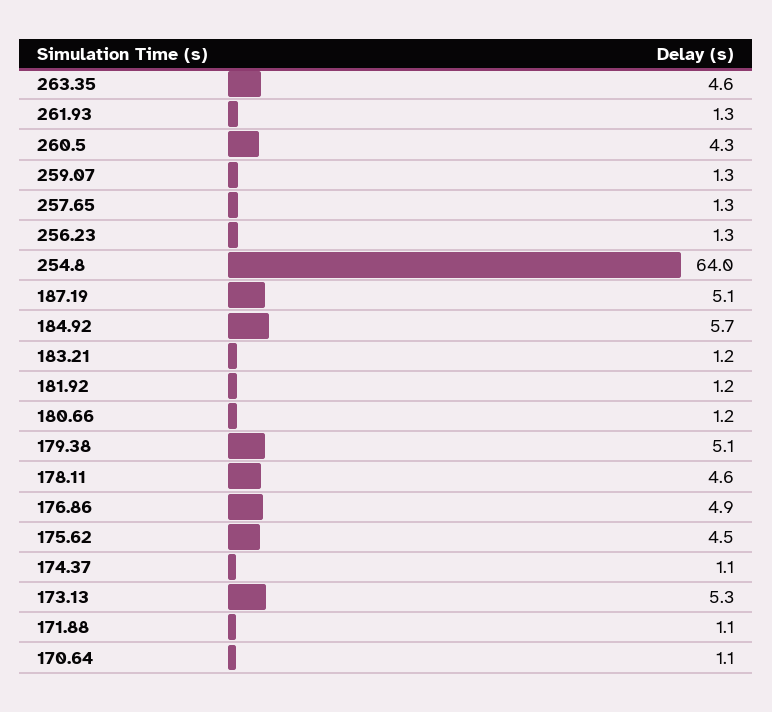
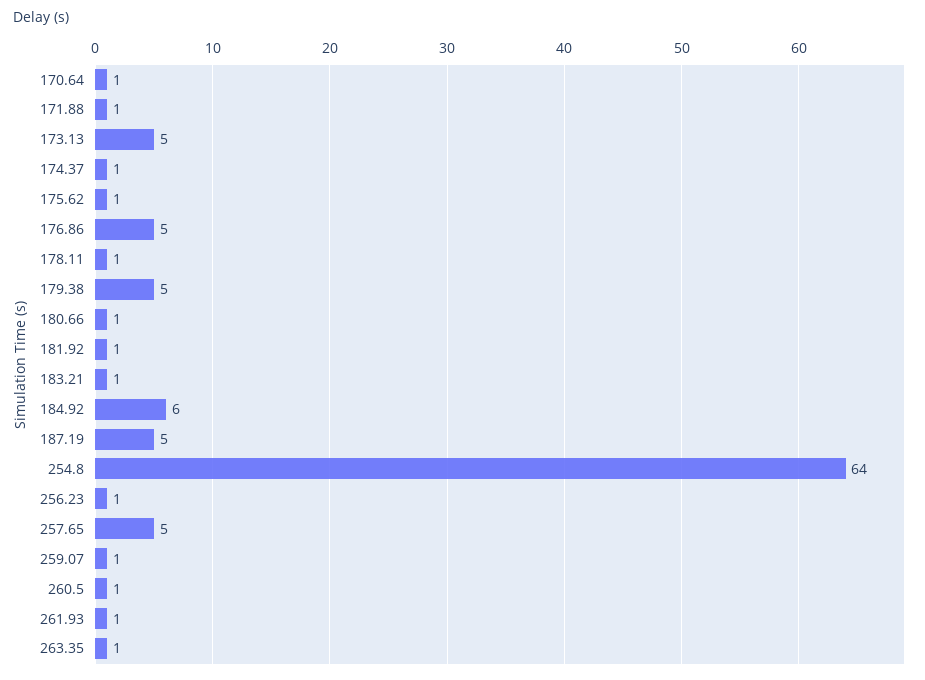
263.35: 4.6 -> 1
260.5: 4.3 -> 1
257.65: 1.3 -> 5
178.11: 4.6 -> 1
175.62: 4.5 -> 1

